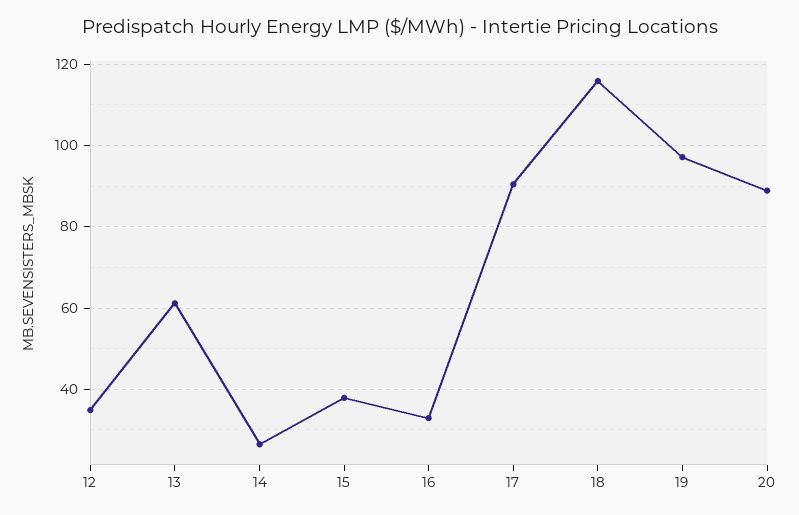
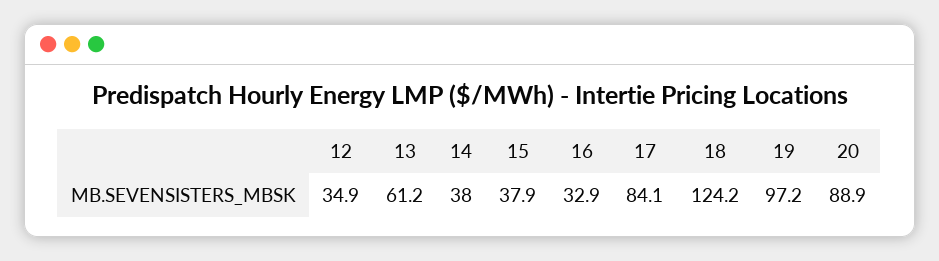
14: 26 -> 38
17: 90 -> 84.1
18: 116 -> 124.2

